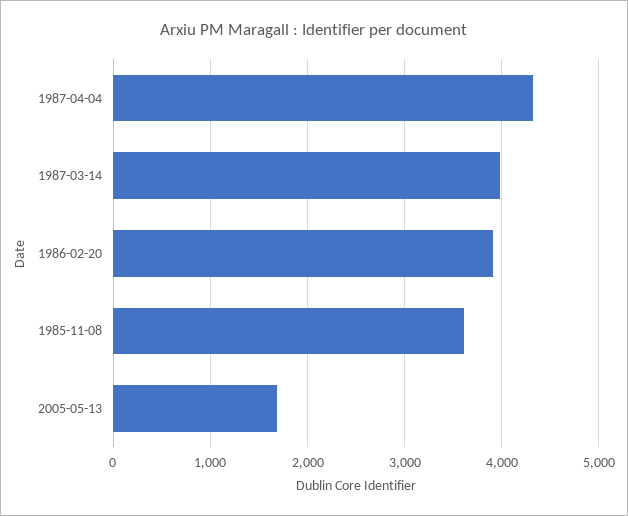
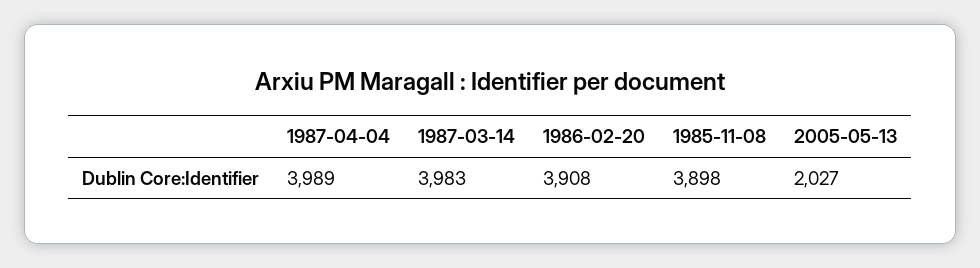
1987-04-04: 4300 -> 3989
1985-11-08: 3600 -> 3898
2005-05-13: 1700 -> 2027

